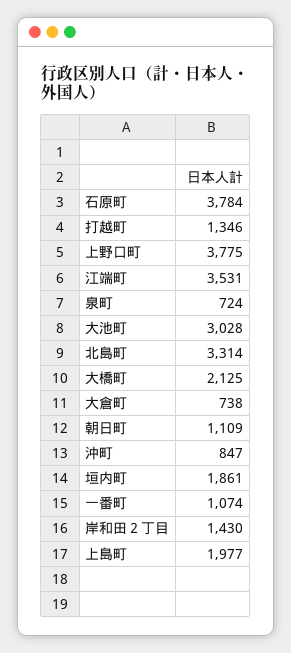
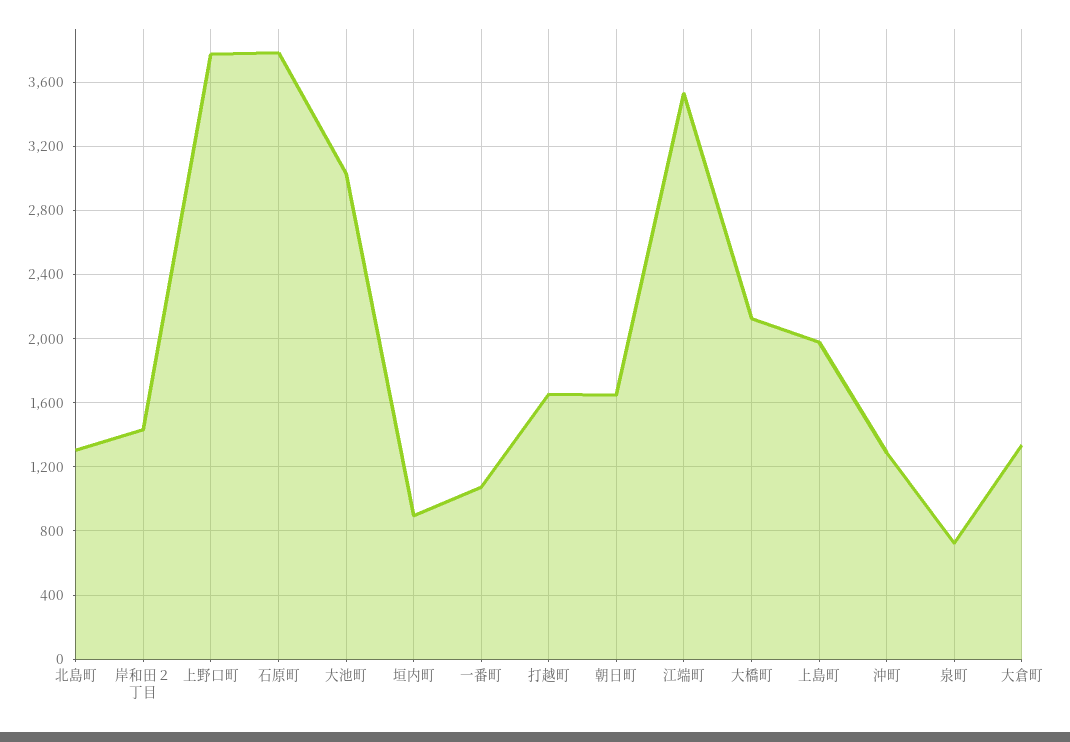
打越町: 1346 -> 1650
北島町: 3314 -> 1300
大倉町: 738 -> 1350
朝日町: 1109 -> 1650
沖町: 847 -> 1300
垣内町: 1861 -> 900

